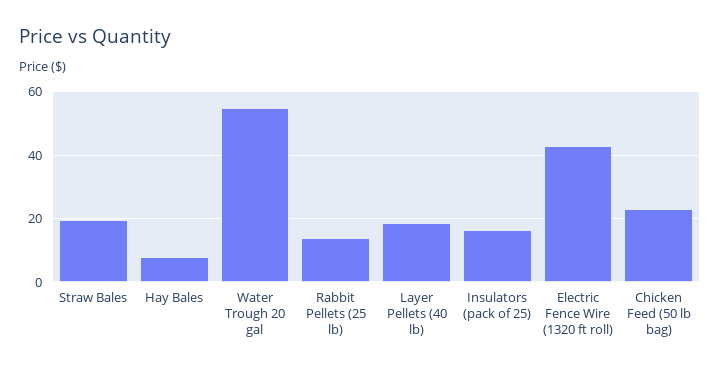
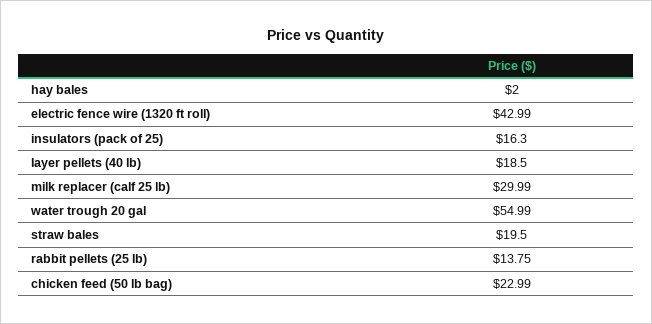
Hay Bales: 8 -> 2
milk replacer (calf 25 lb): none -> 29.99

